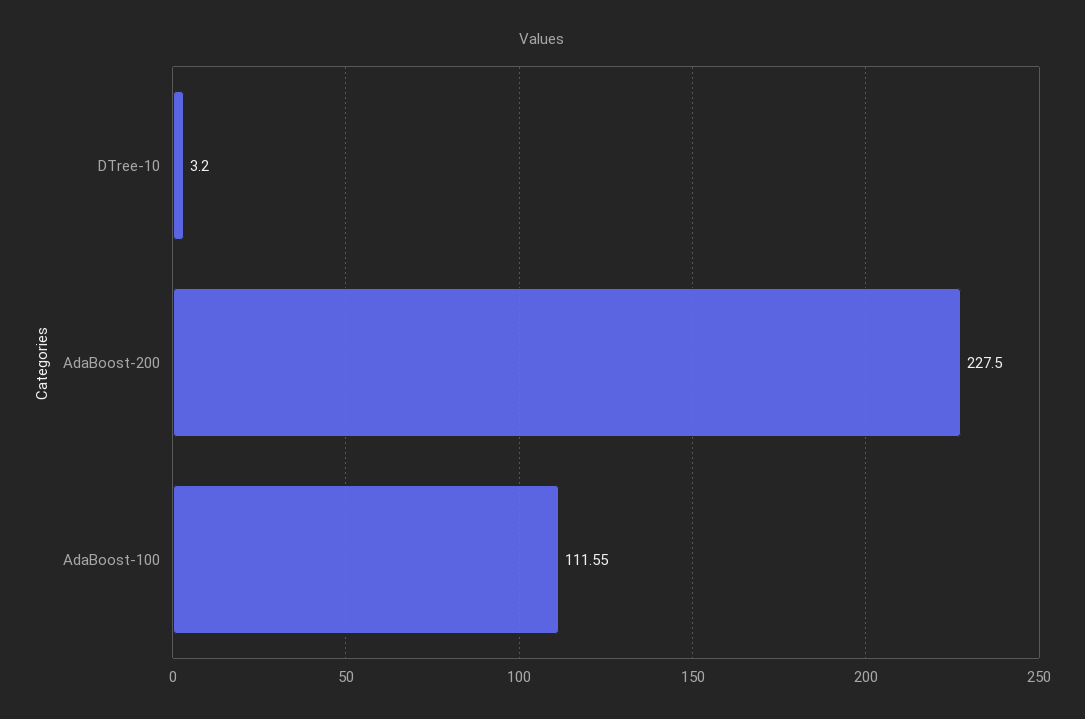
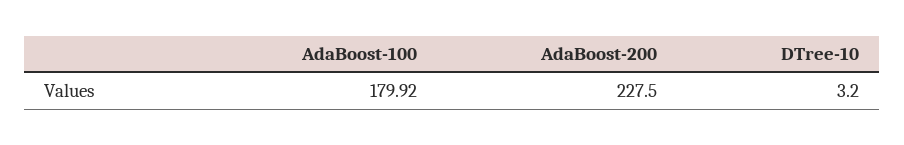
AdaBoost-100: 111.55 -> 179.92

